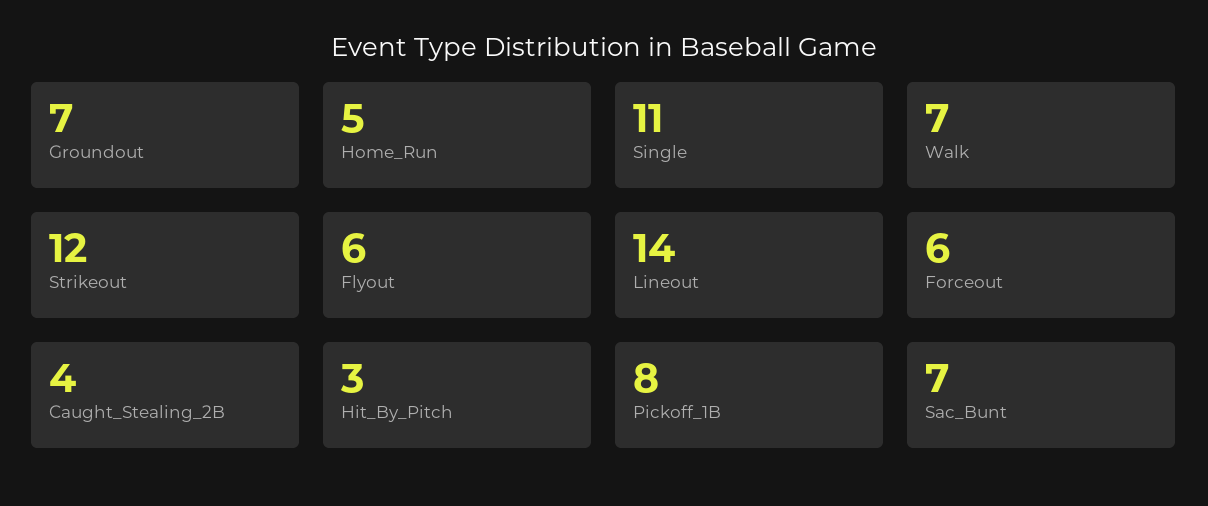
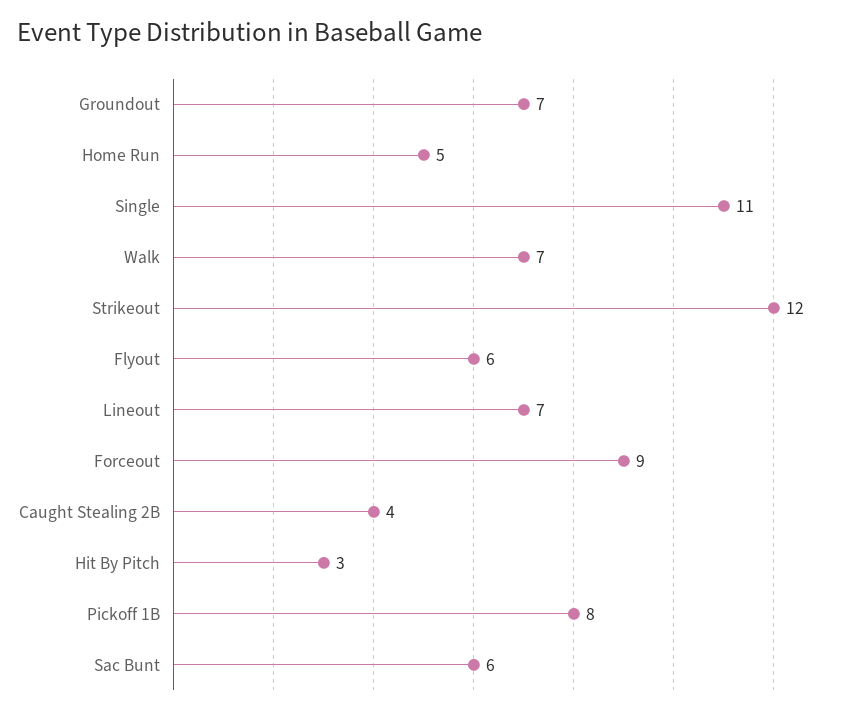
Lineout: 14 -> 7
Forceout: 6 -> 9
Sac_Bunt: 7 -> 6

